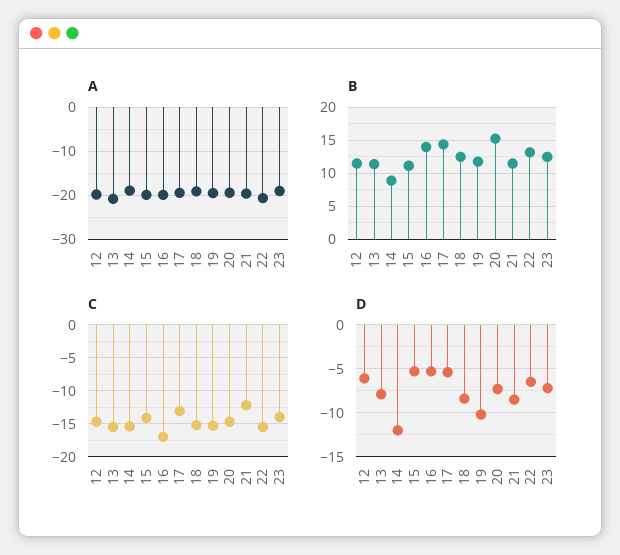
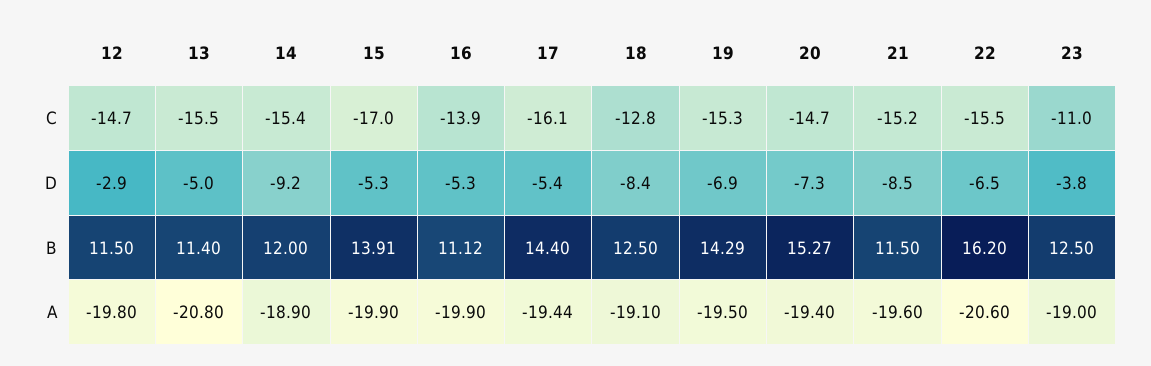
B, 14: 9 -> 12
B, 15: 11 -> 13.91
B, 16: 14 -> 11.12
B, 19: 12 -> 14.29
B, 22: 13 -> 16.2
C, 15: -14 -> -17
C, 16: -17 -> -13.9
C, 17: -13 -> -16.1
C, 18: -15 -> -12.8
C, 21: -12 -> -15.2
C, 23: -14 -> -11
D, 12: -6 -> -2.9
D, 13: -8 -> -5
D, 14: -12 -> -9.2
D, 19: -10 -> -6.9
D, 23: -7 -> -3.8

